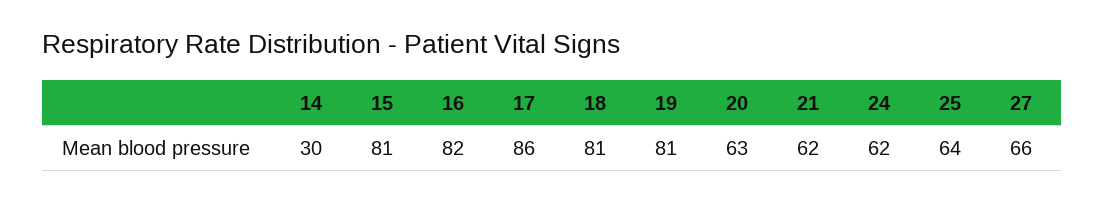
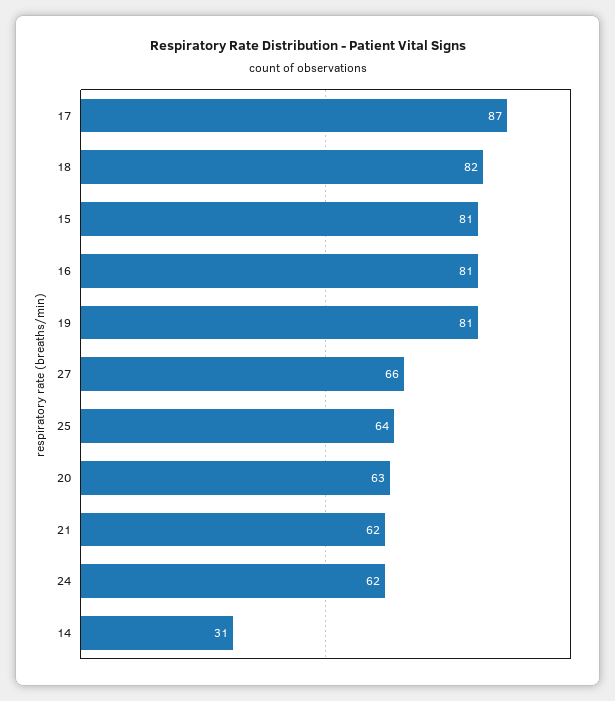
14: 30 -> 31
16: 82 -> 81
17: 86 -> 87
18: 81 -> 82

